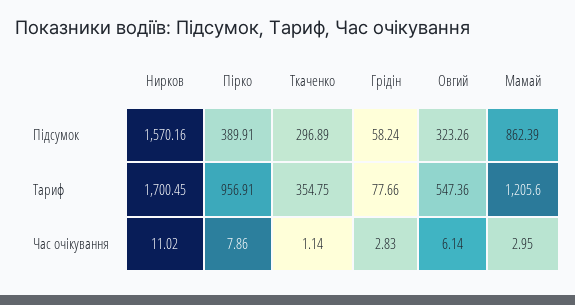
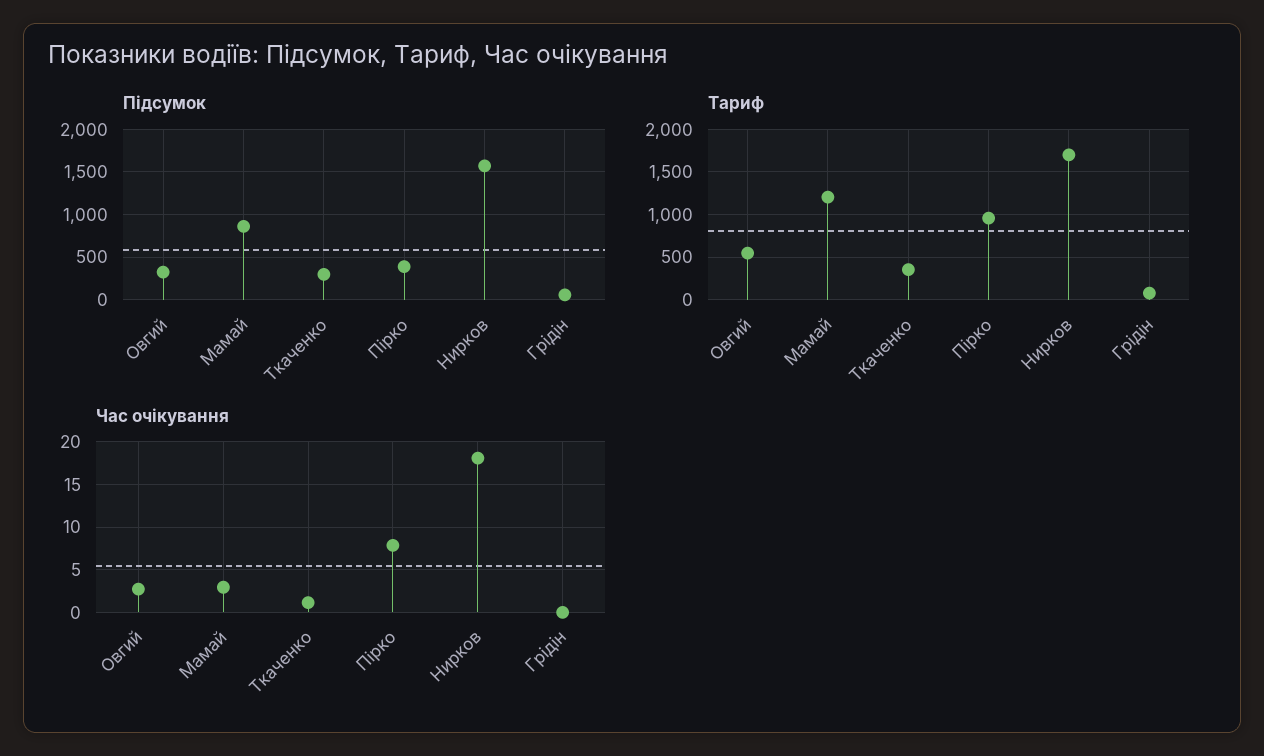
Час очікування, Нирков: 11.02 -> 18
Час очікування, Грідін: 2.83 -> 0
Час очікування, Овгий: 6.14 -> 3

